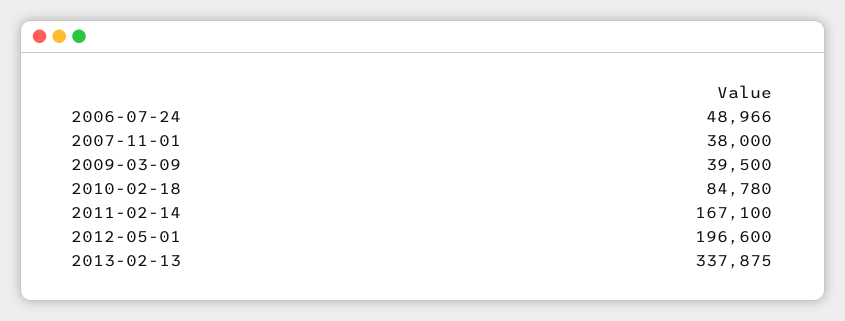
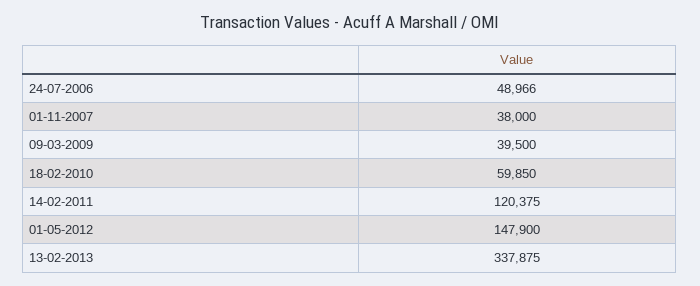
2010-02-18: 84780 -> 59850
2011-02-14: 167100 -> 120375
2012-05-01: 196600 -> 147900

